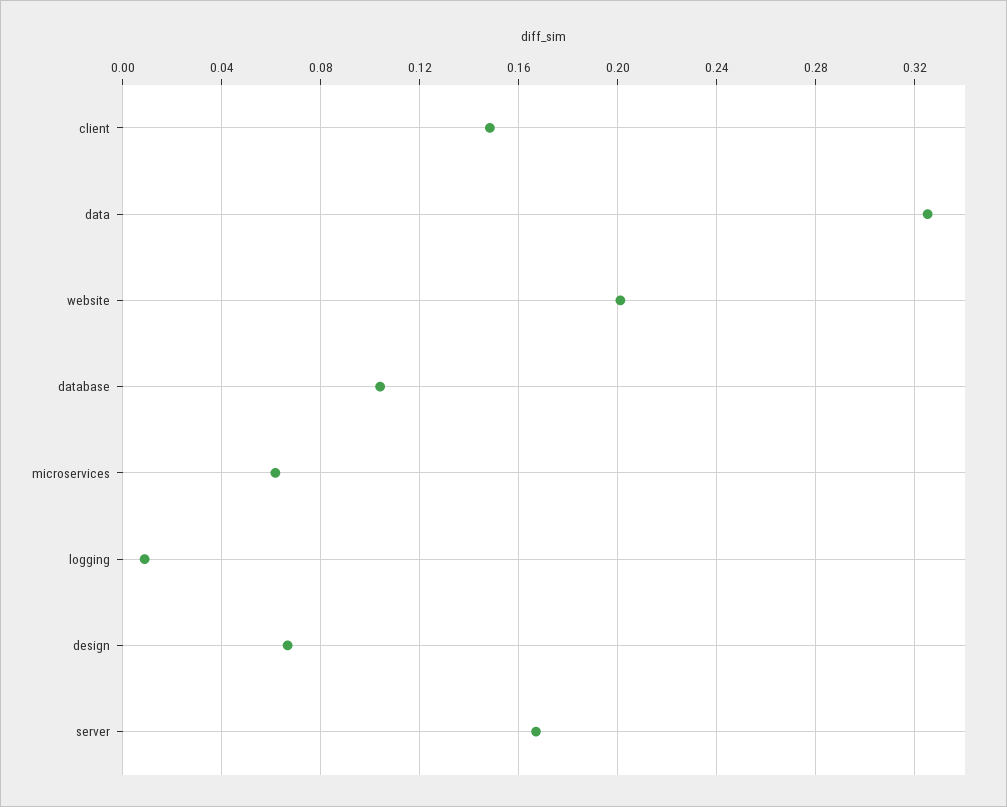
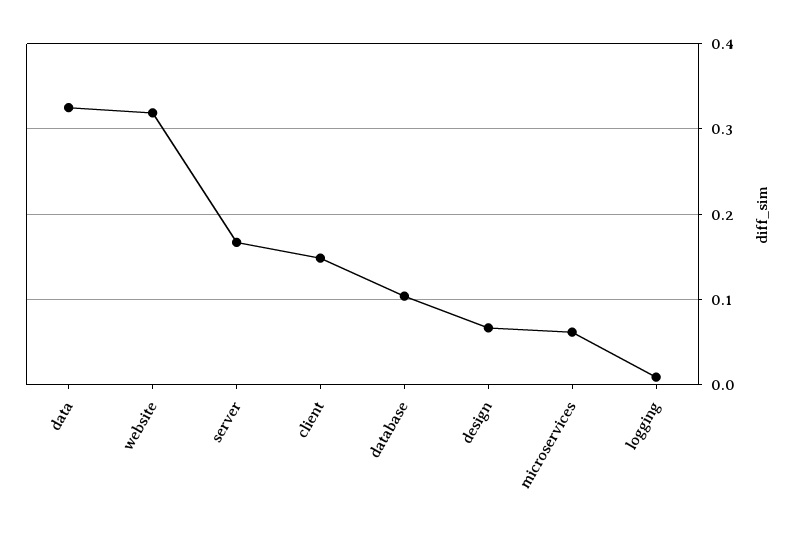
website: 0.2 -> 0.32

